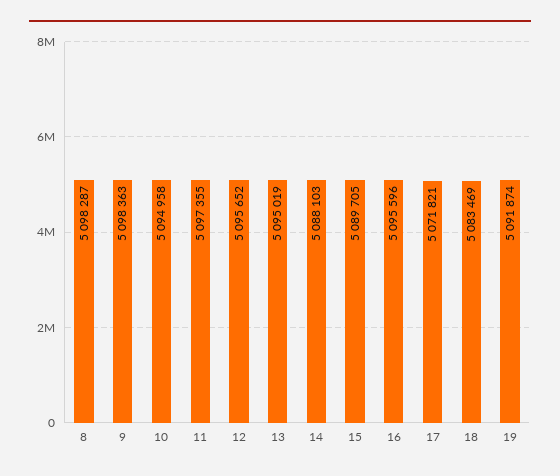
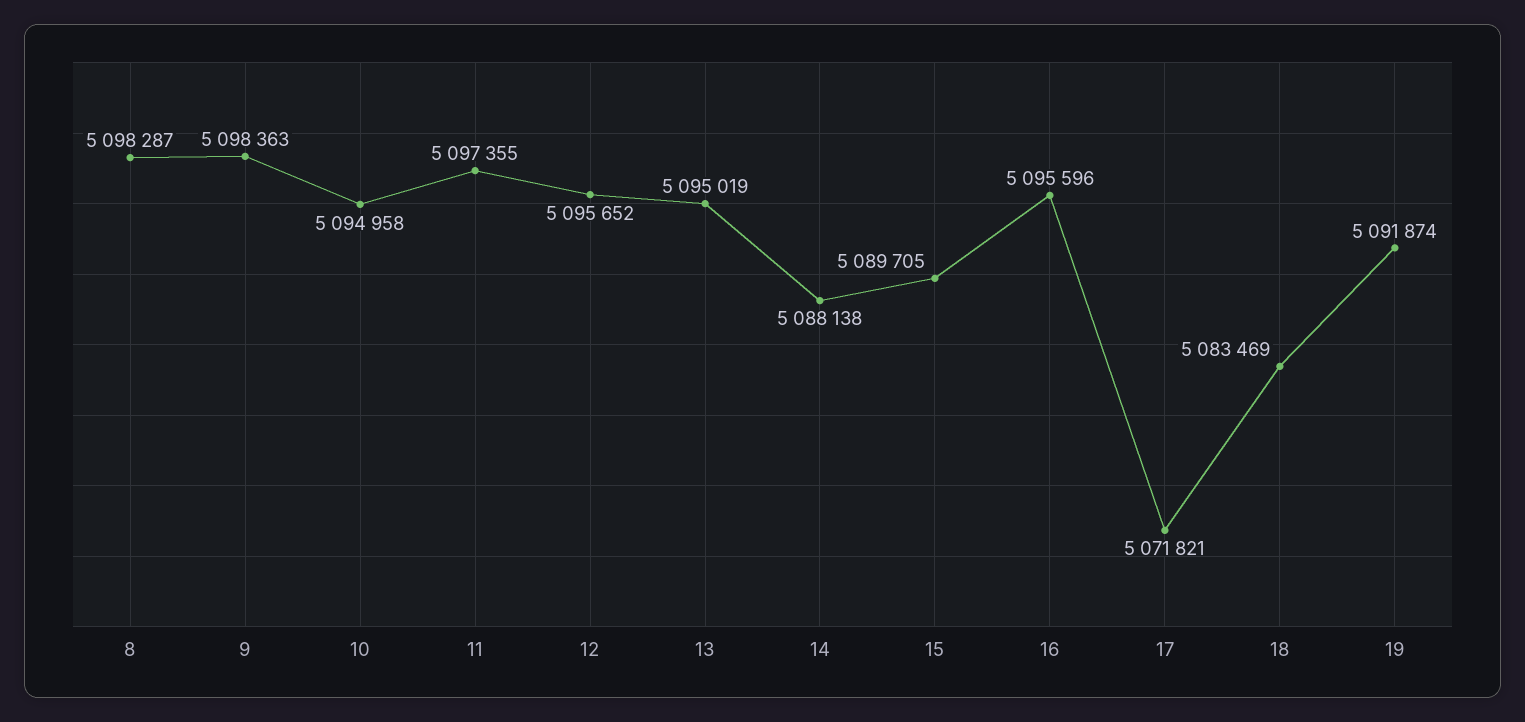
14: 5088103 -> 5088138

